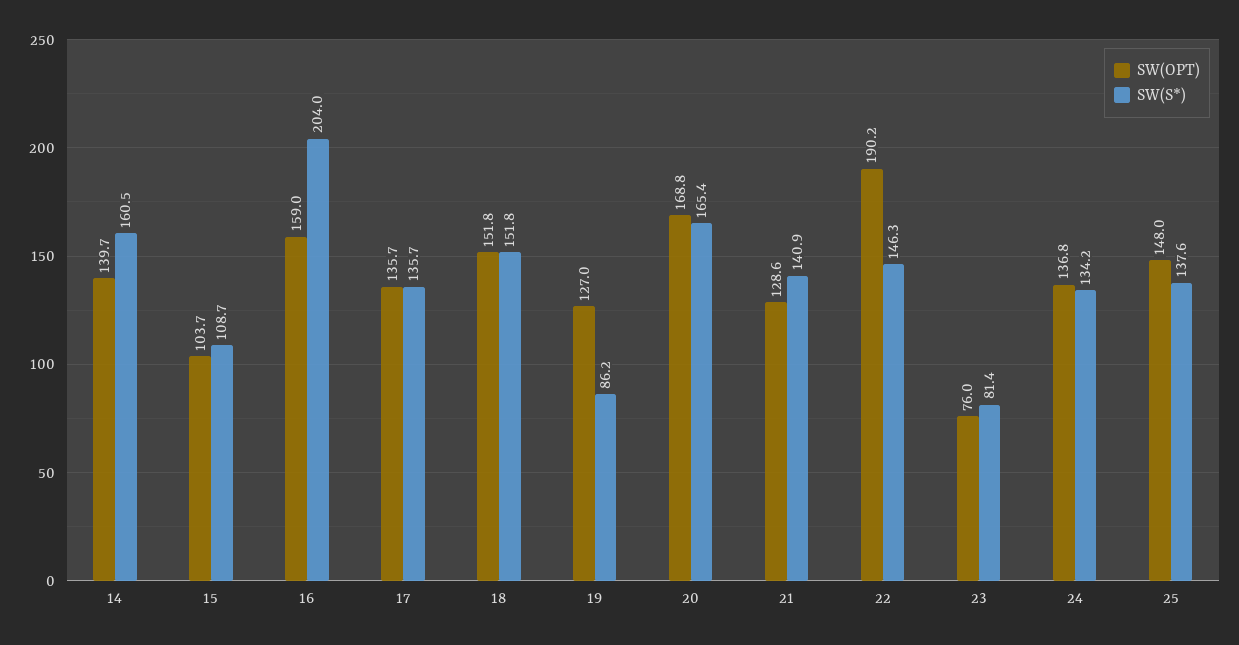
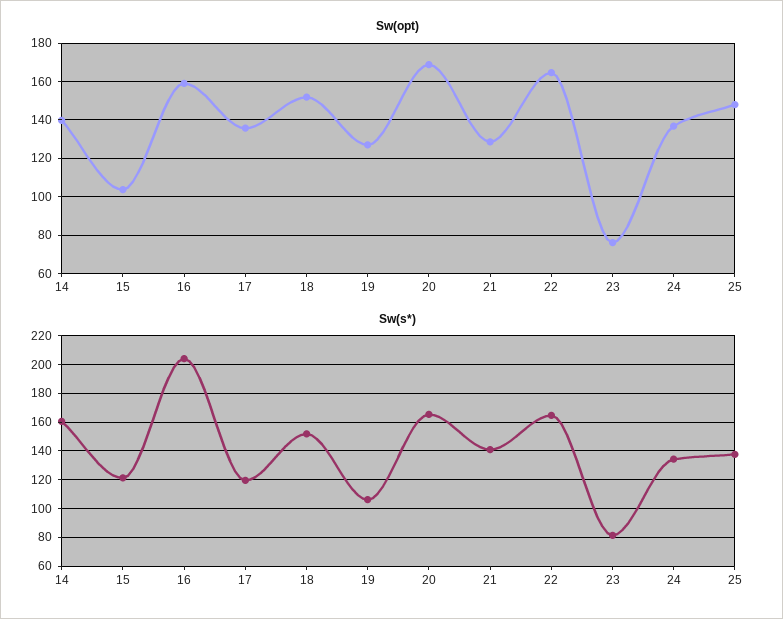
SW(S*), 15: 108.7 -> 120
SW(S*), 17: 135.7 -> 120
SW(S*), 19: 86.2 -> 105
SW(OPT), 22: 190.2 -> 165
SW(S*), 22: 146.3 -> 165

